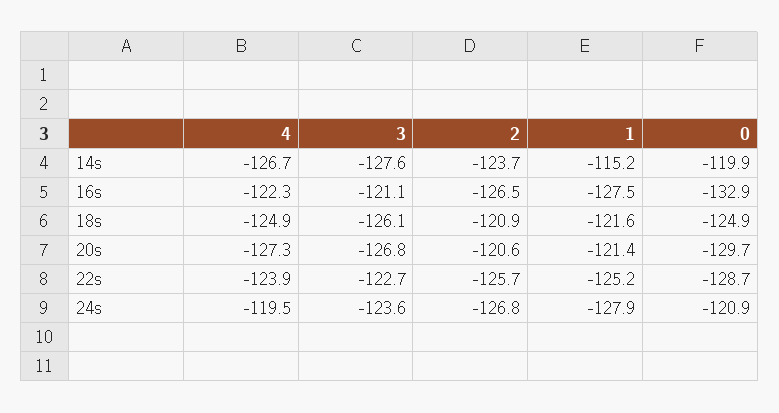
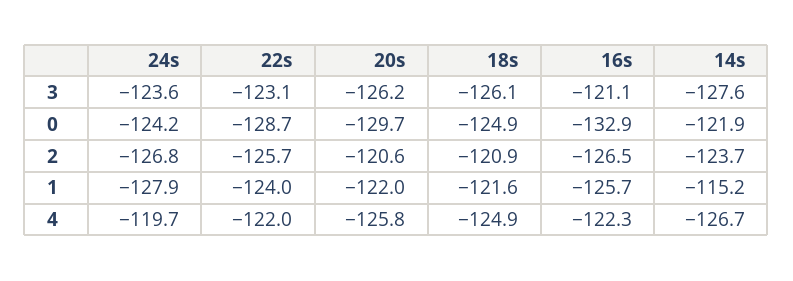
0, 14s: -119.9 -> -121.9
1, 16s: -127.5 -> -125.7
4, 20s: -127.3 -> -125.8
3, 20s: -126.8 -> -126.2
1, 20s: -121.4 -> -122
4, 22s: -123.9 -> -122
3, 22s: -122.7 -> -123.1
1, 22s: -125.2 -> -124
4, 24s: -119.5 -> -119.7
0, 24s: -120.9 -> -124.2

